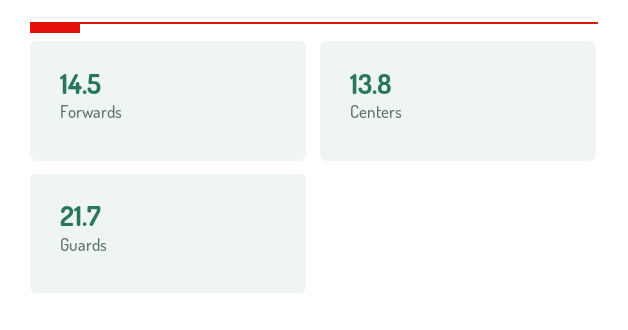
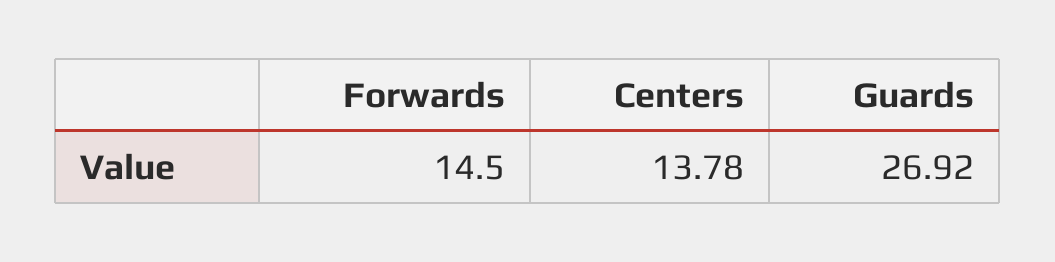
Guards: 21.7 -> 26.92

